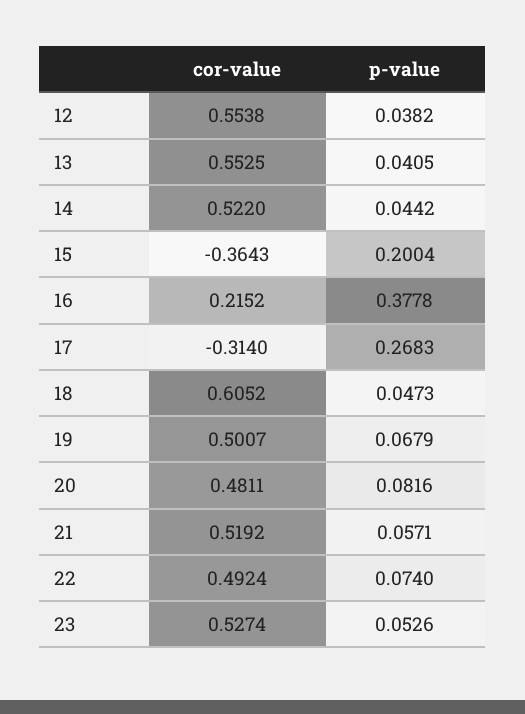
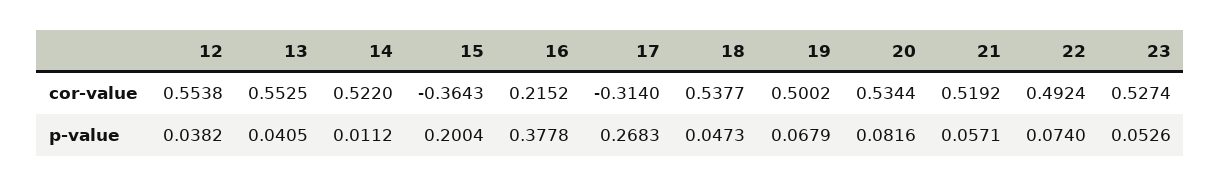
p-value, 14: 0.0442 -> 0.0112
cor-value, 18: 0.6052 -> 0.5377
cor-value, 19: 0.5007 -> 0.5002
cor-value, 20: 0.4811 -> 0.5344

